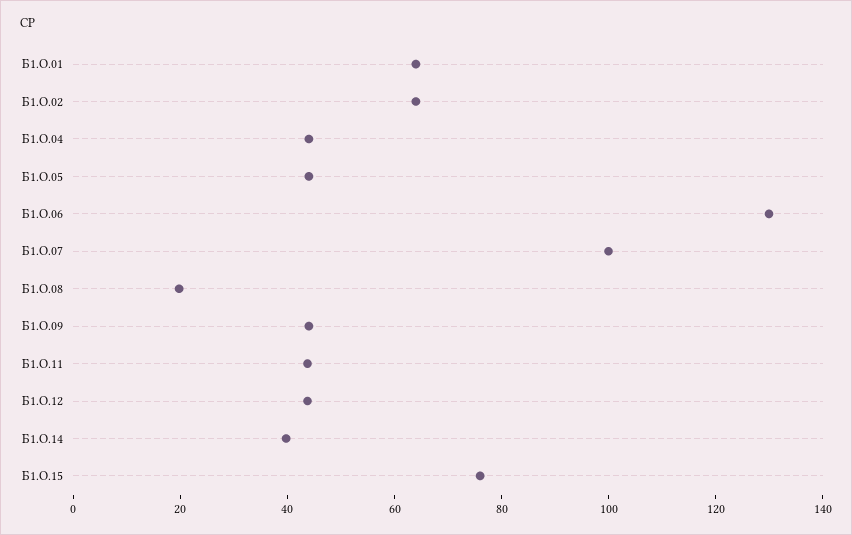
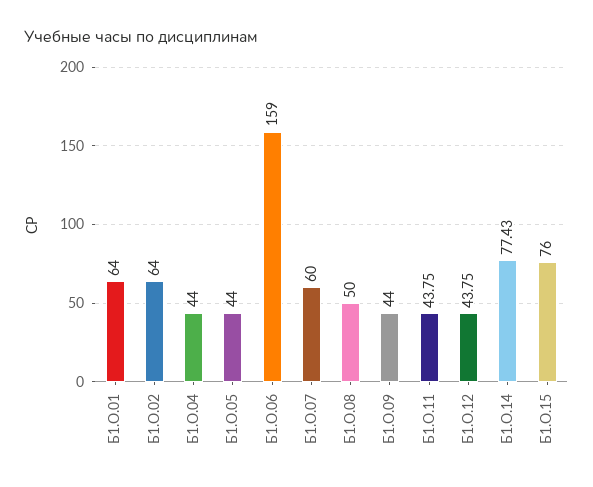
Б1.О.06: 130 -> 159
Б1.О.07: 100 -> 60
Б1.О.08: 20 -> 50
Б1.О.14: 40 -> 77.43

